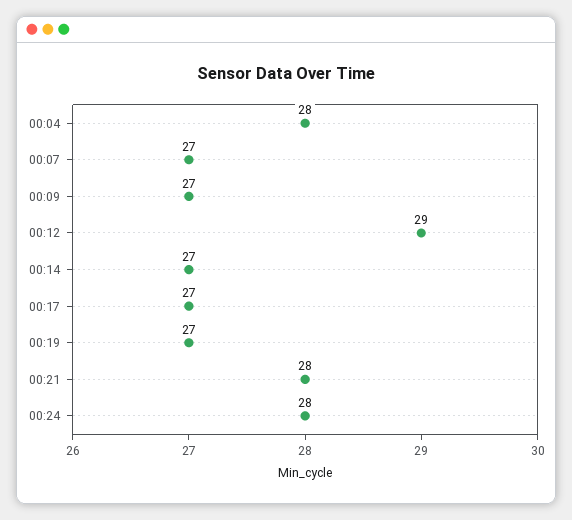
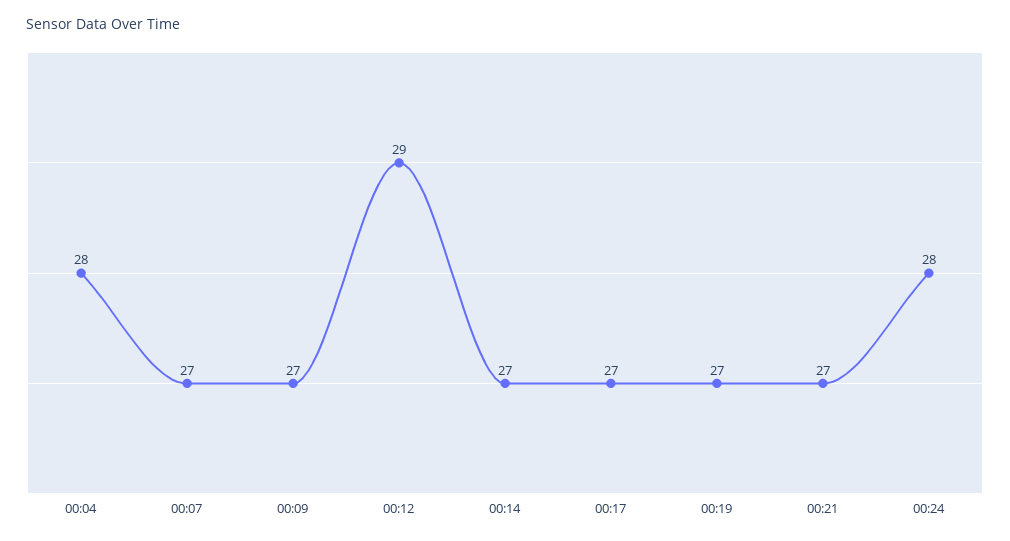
00:21: 28 -> 27

